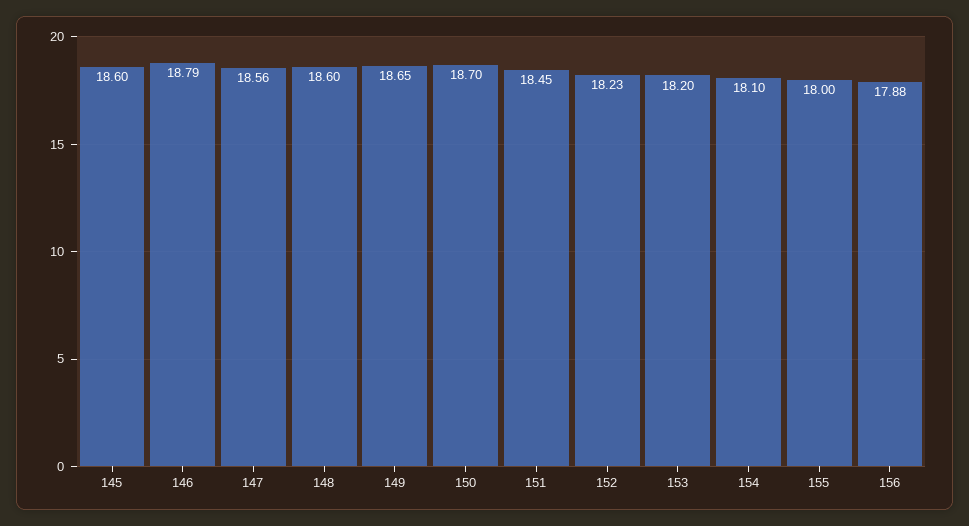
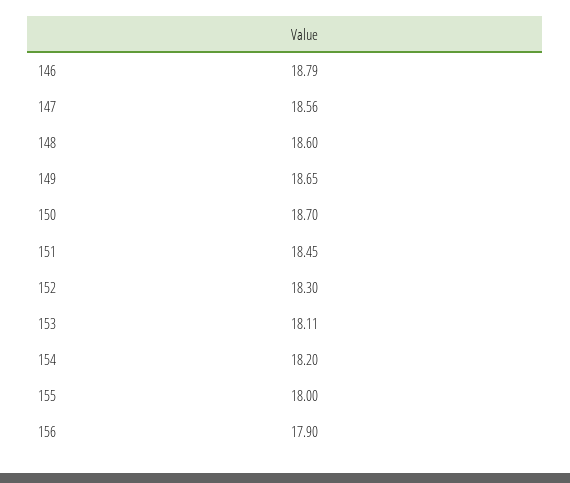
145: 18.6 -> none
152: 18.23 -> 18.3
153: 18.2 -> 18.11
154: 18.1 -> 18.2
156: 17.88 -> 17.9

